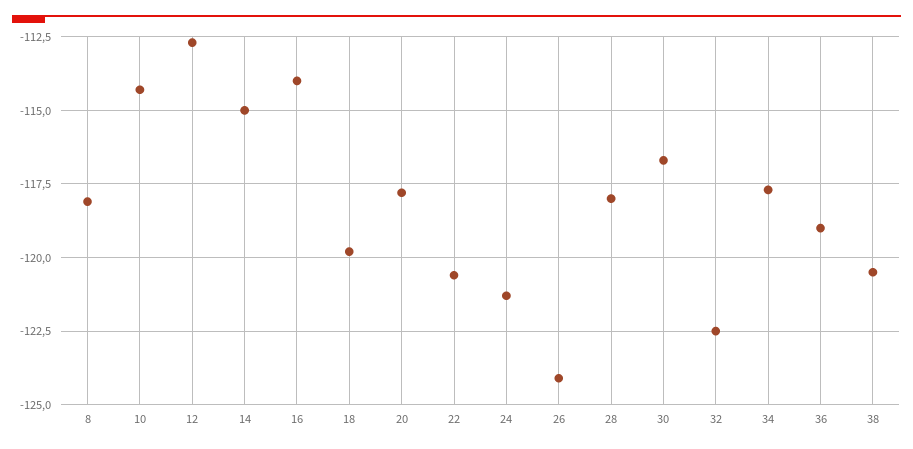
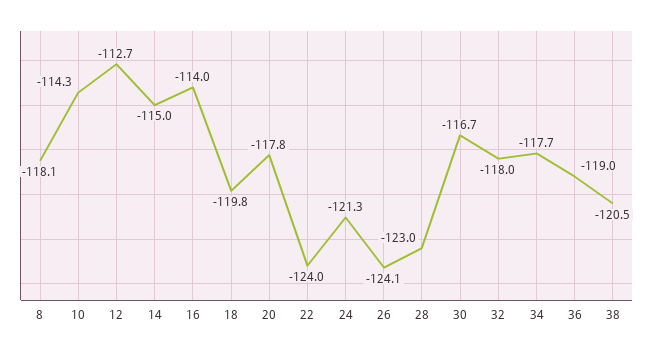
22: -120.5 -> -124
28: -118 -> -123
32: -122.5 -> -118

